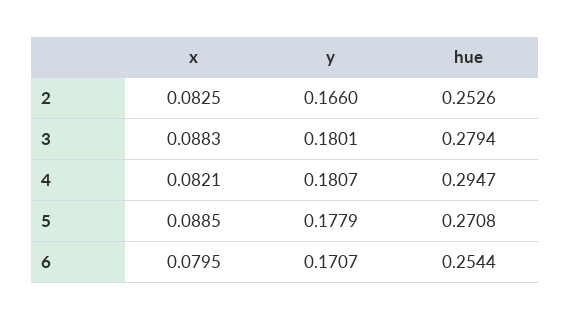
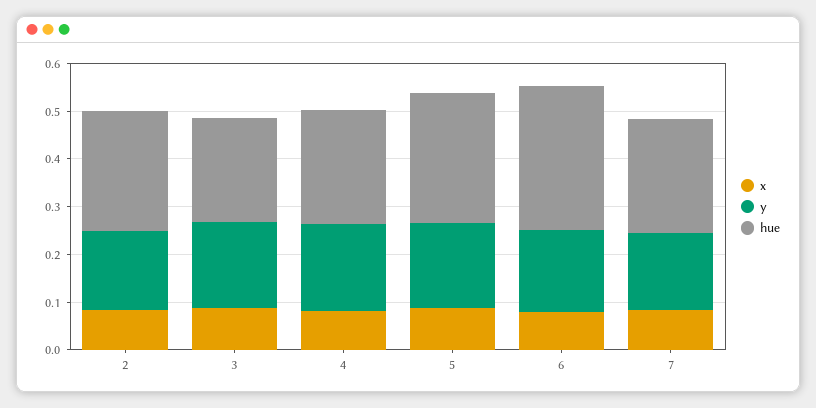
hue, 3: 0.2794 -> 0.22
hue, 4: 0.2947 -> 0.24
hue, 6: 0.2544 -> 0.3
x, 7: none -> 0.08
y, 7: none -> 0.16
hue, 7: none -> 0.24

